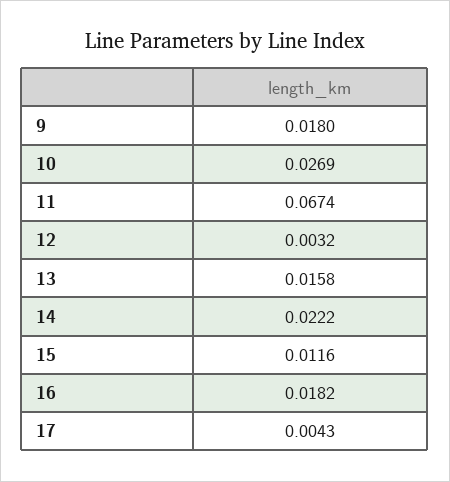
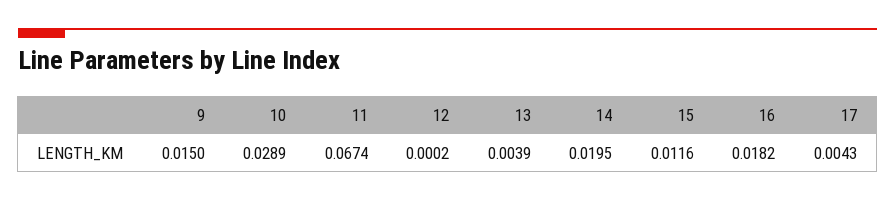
9: 0.018 -> 0.015
10: 0.0269 -> 0.0289
12: 0.0032 -> 0.0002
13: 0.0158 -> 0.0039
14: 0.0222 -> 0.0195

